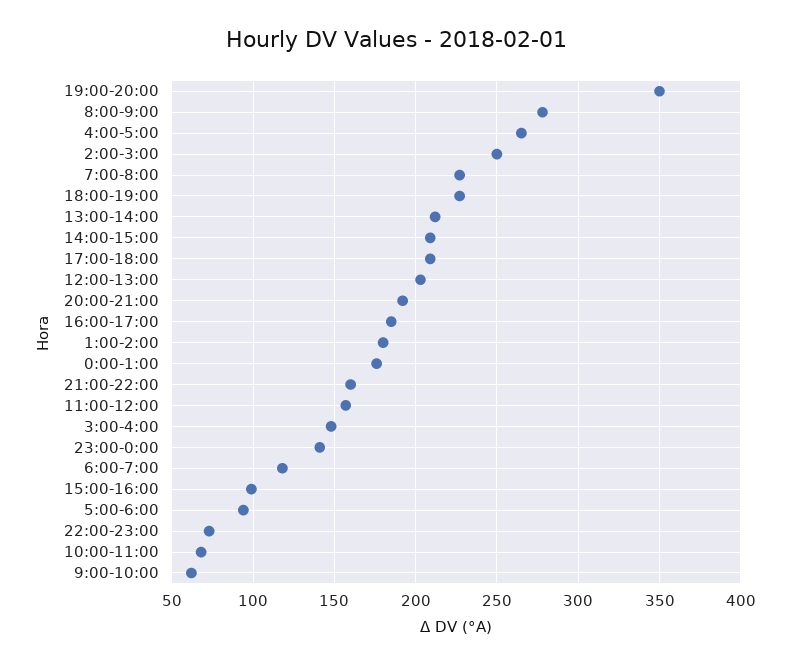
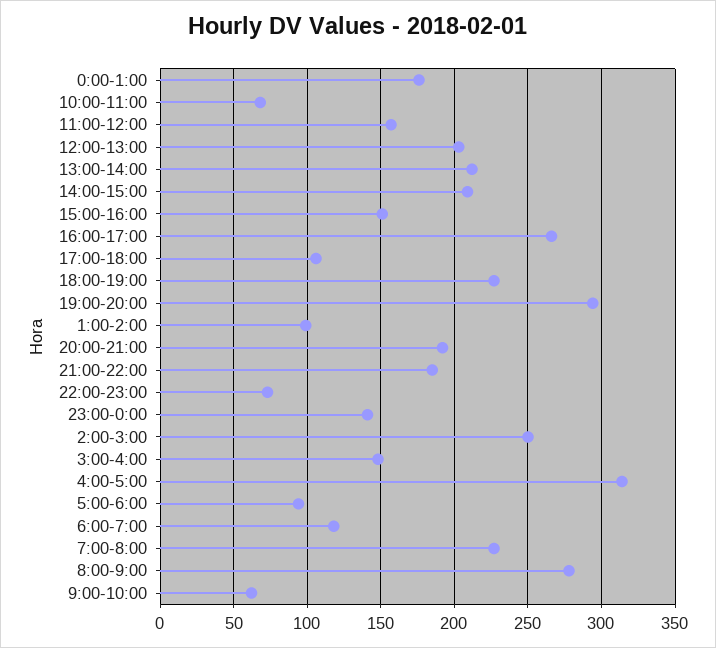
19:00-20:00: 350 -> 295
4:00-5:00: 265 -> 315
17:00-18:00: 210 -> 105
16:00-17:00: 185 -> 265
1:00-2:00: 180 -> 100
21:00-22:00: 160 -> 185
15:00-16:00: 100 -> 150

